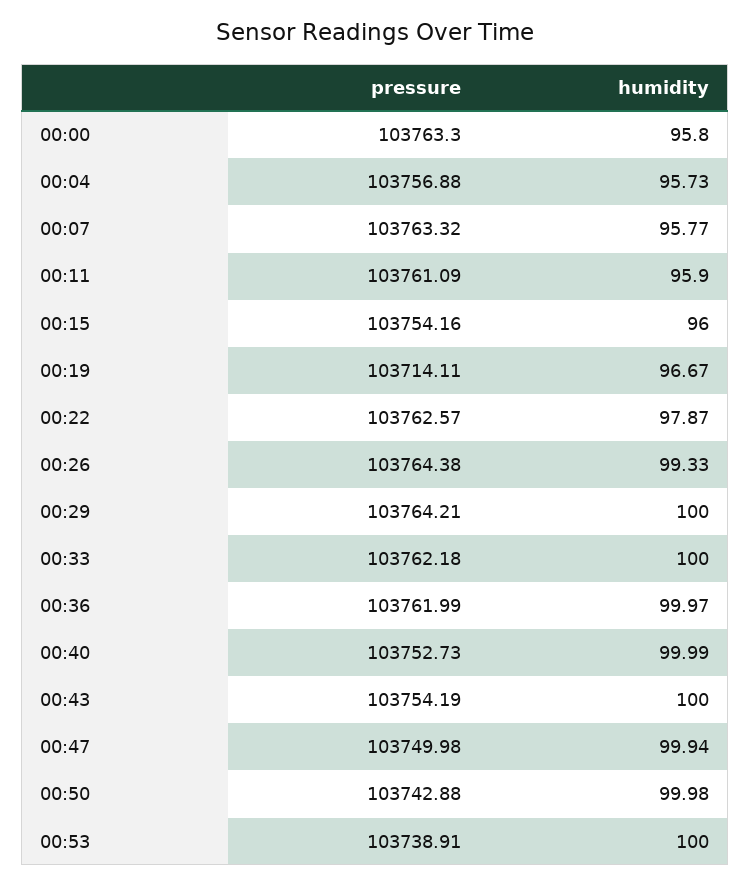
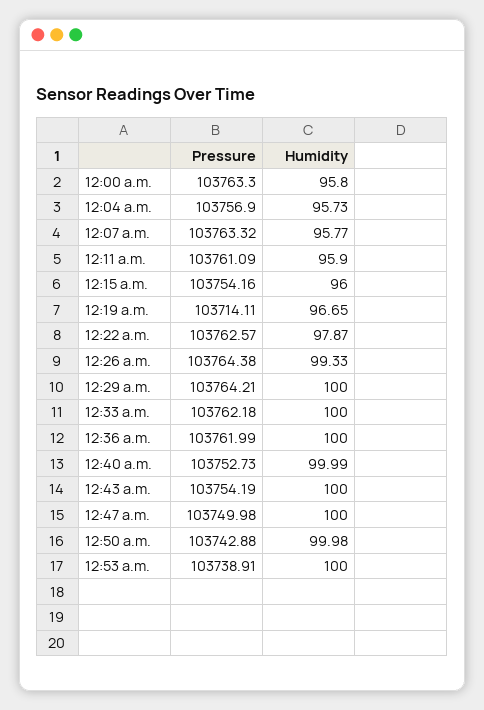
pressure, 00:04: 103756.88 -> 103756.9
humidity, 00:19: 96.67 -> 96.65
humidity, 00:36: 99.97 -> 100
humidity, 00:47: 99.94 -> 100

